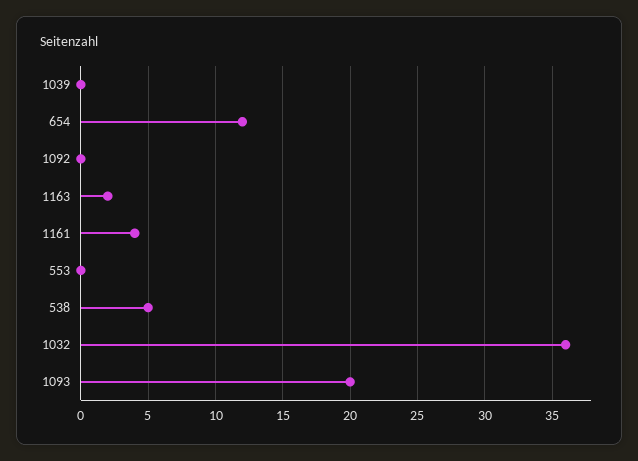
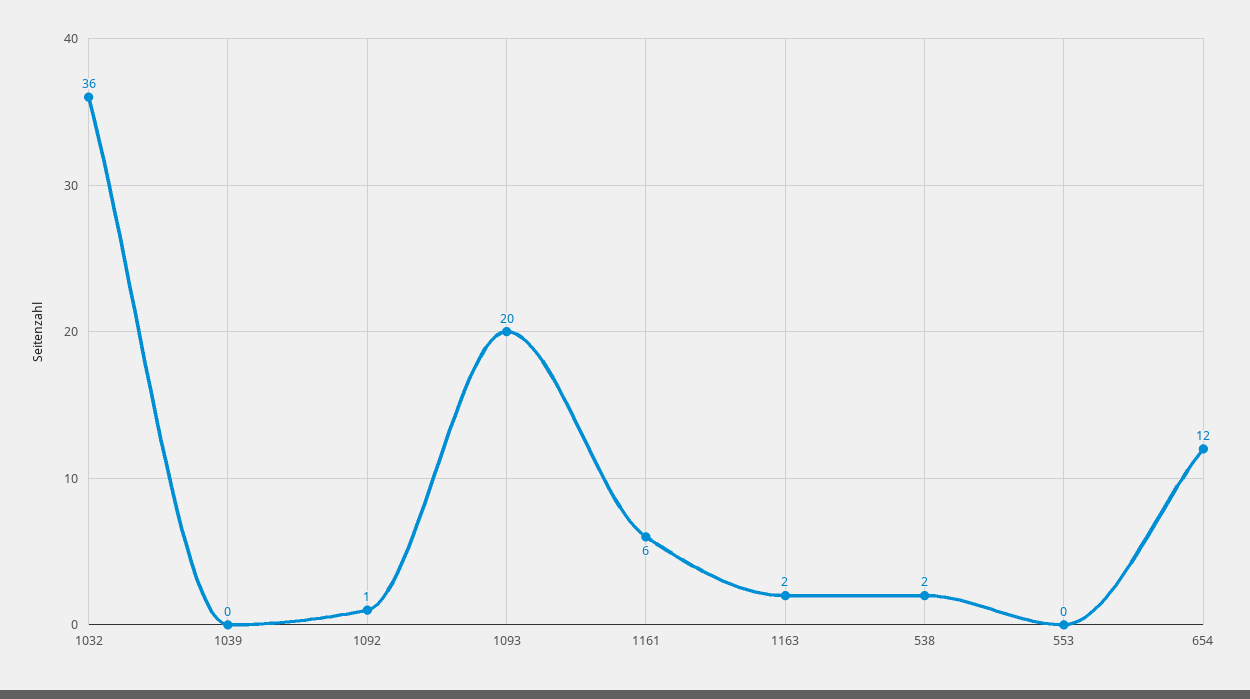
1092: 0 -> 1
1161: 4 -> 6
538: 5 -> 2

